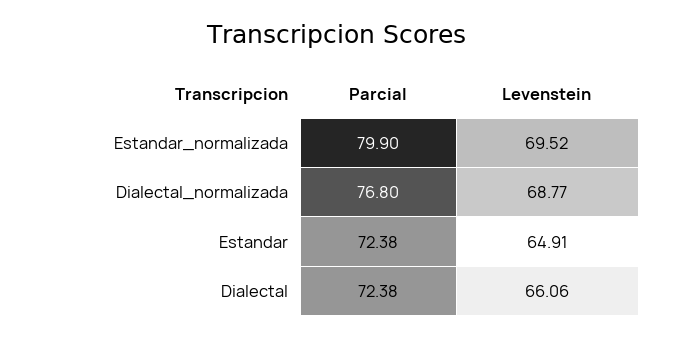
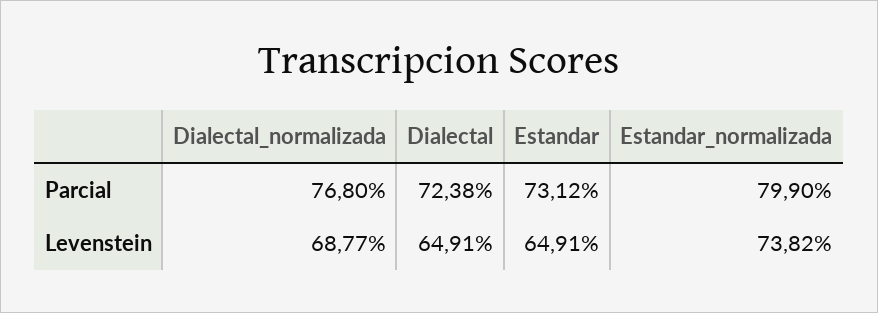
Levenstein, Estandar_normalizada: 69.52 -> 73.82
Parcial, Estandar: 72.38 -> 73.12
Levenstein, Dialectal: 66.06 -> 64.91

